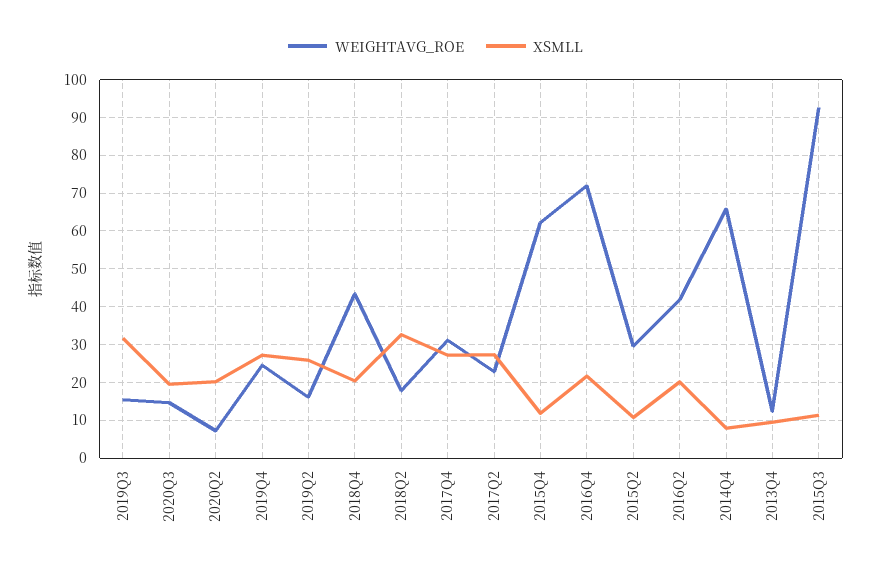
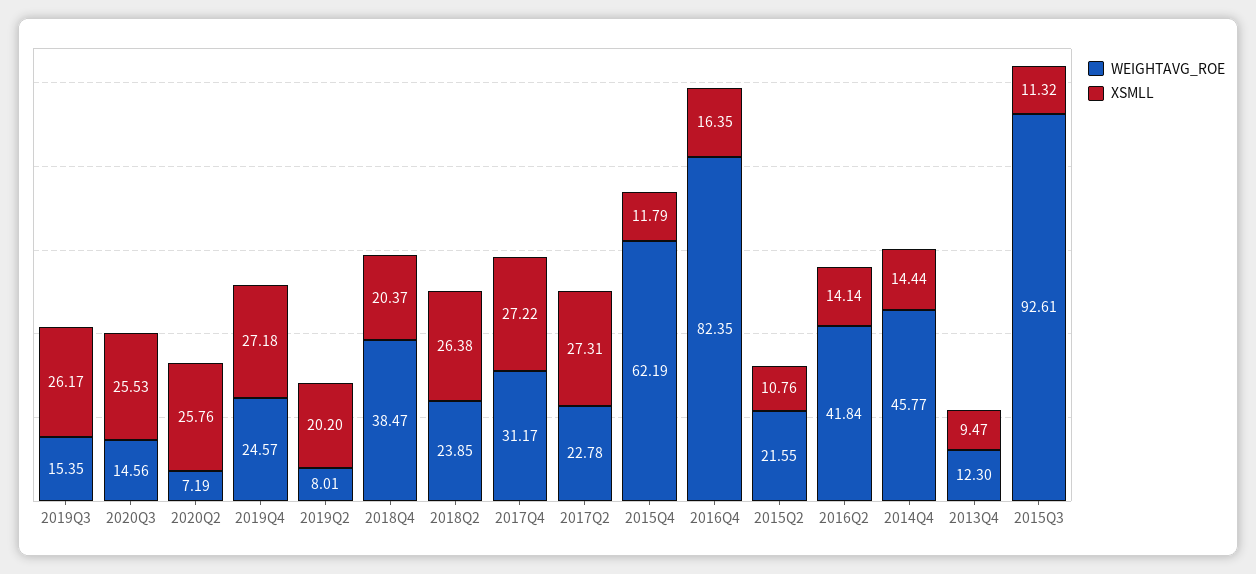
XSMLL, 2019Q3: 32 -> 26.17
XSMLL, 2020Q3: 20 -> 25.53
XSMLL, 2020Q2: 20 -> 25.76
WEIGHTAVG_ROE, 2019Q2: 16 -> 8.01
XSMLL, 2019Q2: 26 -> 20.2
WEIGHTAVG_ROE, 2018Q4: 44 -> 38.47
WEIGHTAVG_ROE, 2018Q2: 18 -> 23.85
XSMLL, 2018Q2: 32 -> 26.38
WEIGHTAVG_ROE, 2016Q4: 72 -> 82.35
XSMLL, 2016Q4: 22 -> 16.35
WEIGHTAVG_ROE, 2015Q2: 30 -> 21.55
XSMLL, 2016Q2: 20 -> 14.14
WEIGHTAVG_ROE, 2014Q4: 66 -> 45.77
XSMLL, 2014Q4: 8 -> 14.44

